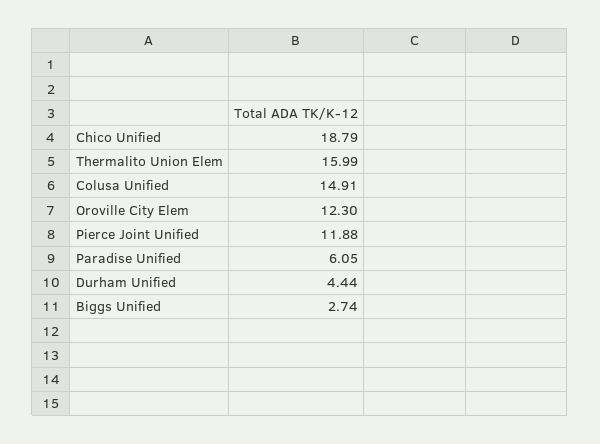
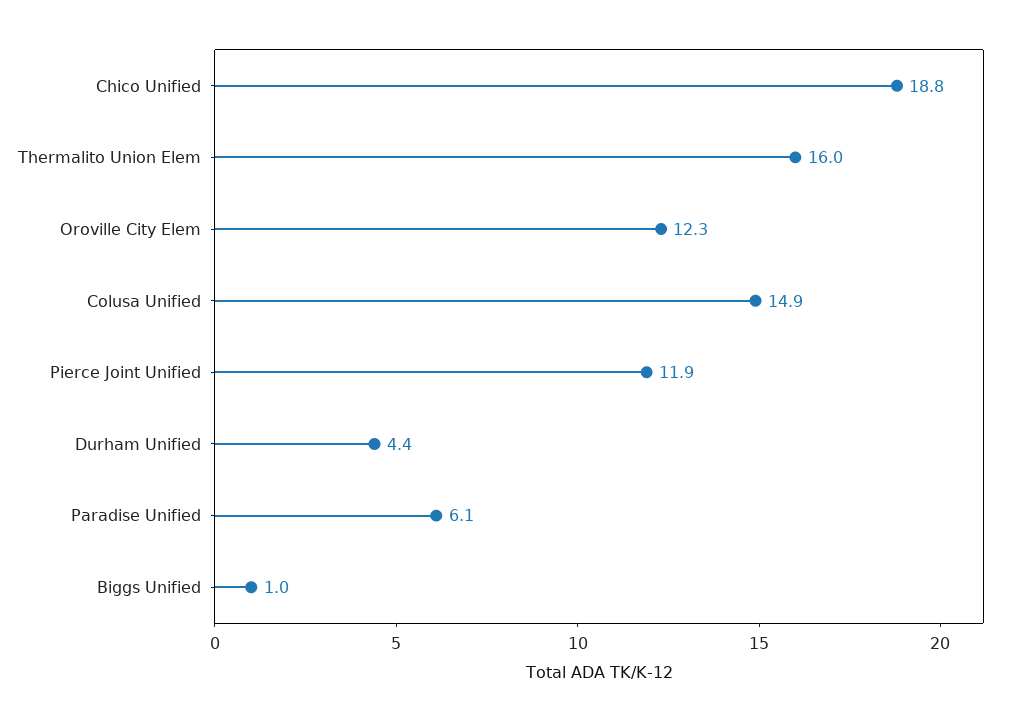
Biggs Unified: 2.74 -> 1

